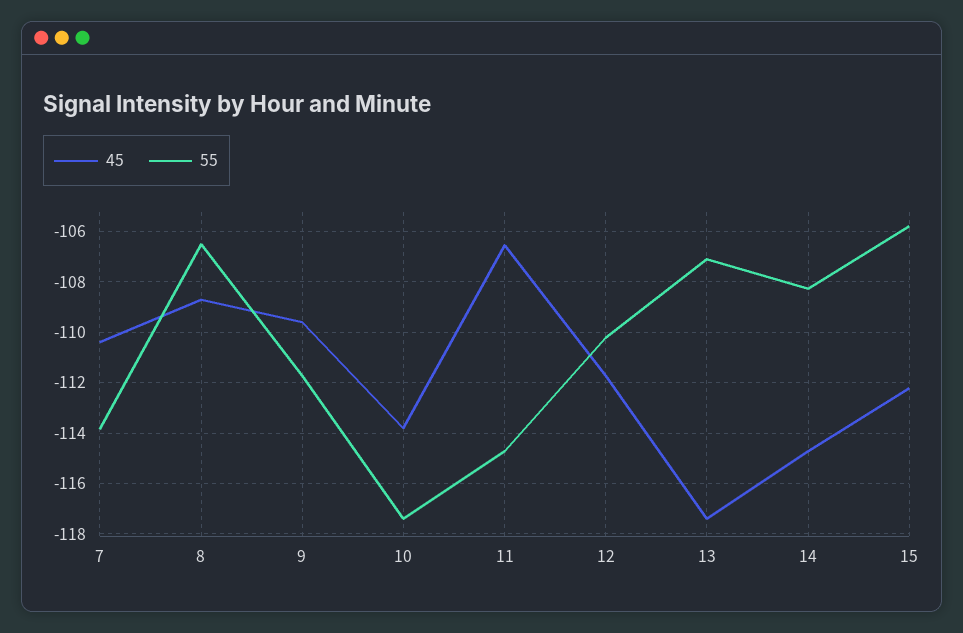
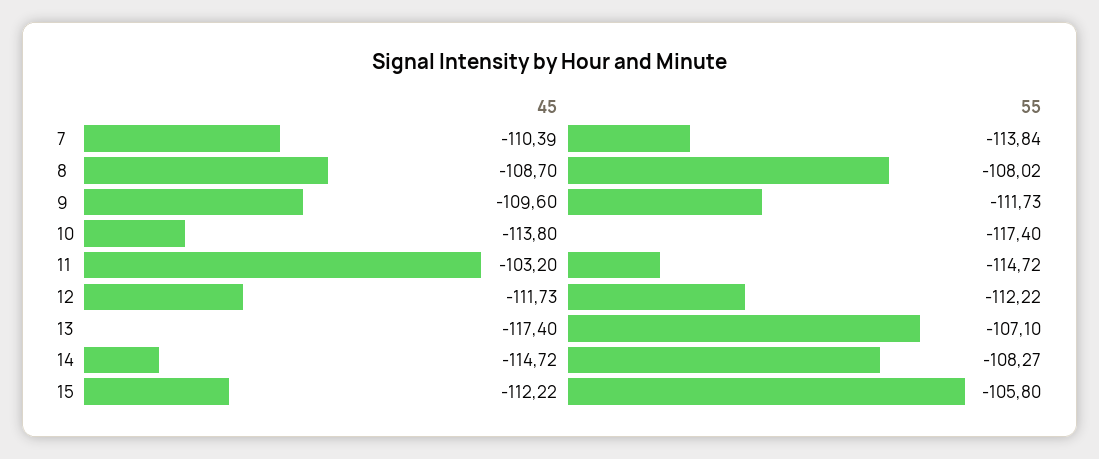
55, 8: -106.5 -> -108.02
45, 11: -106.5 -> -103.2
55, 12: -110.25 -> -112.22

